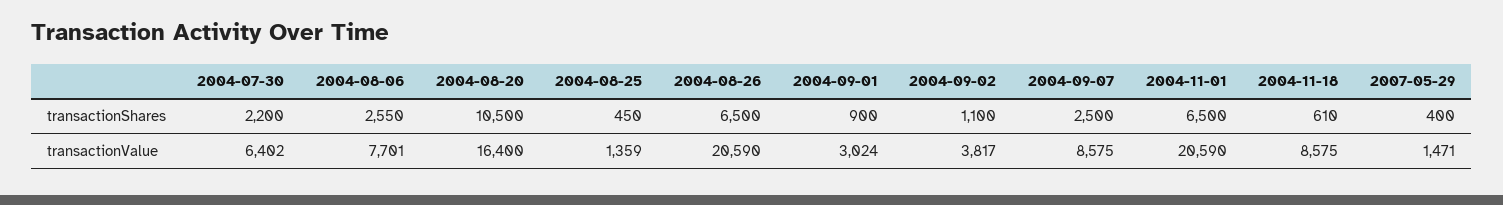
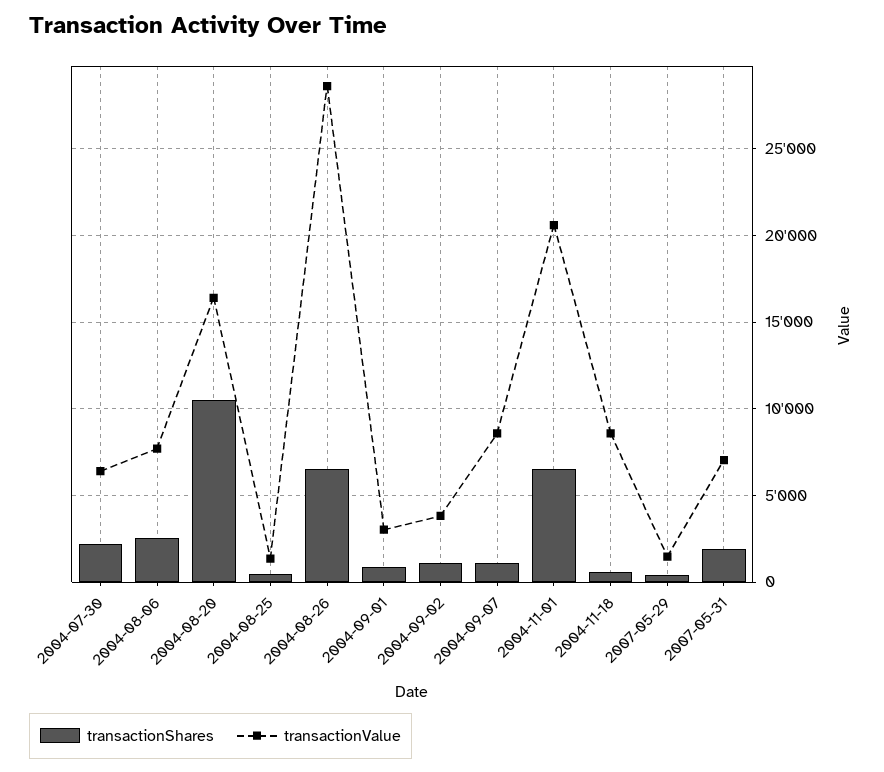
transactionShares, 2004-09-07: 2500 -> 1000
transactionValue, 2004-08-26: 20590 -> 28500
transactionShares, 2007-05-31: none -> 2000
transactionValue, 2007-05-31: none -> 7000

